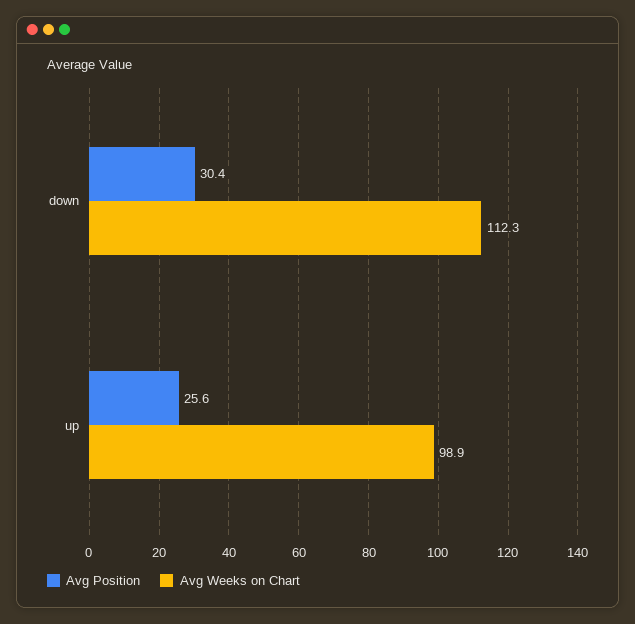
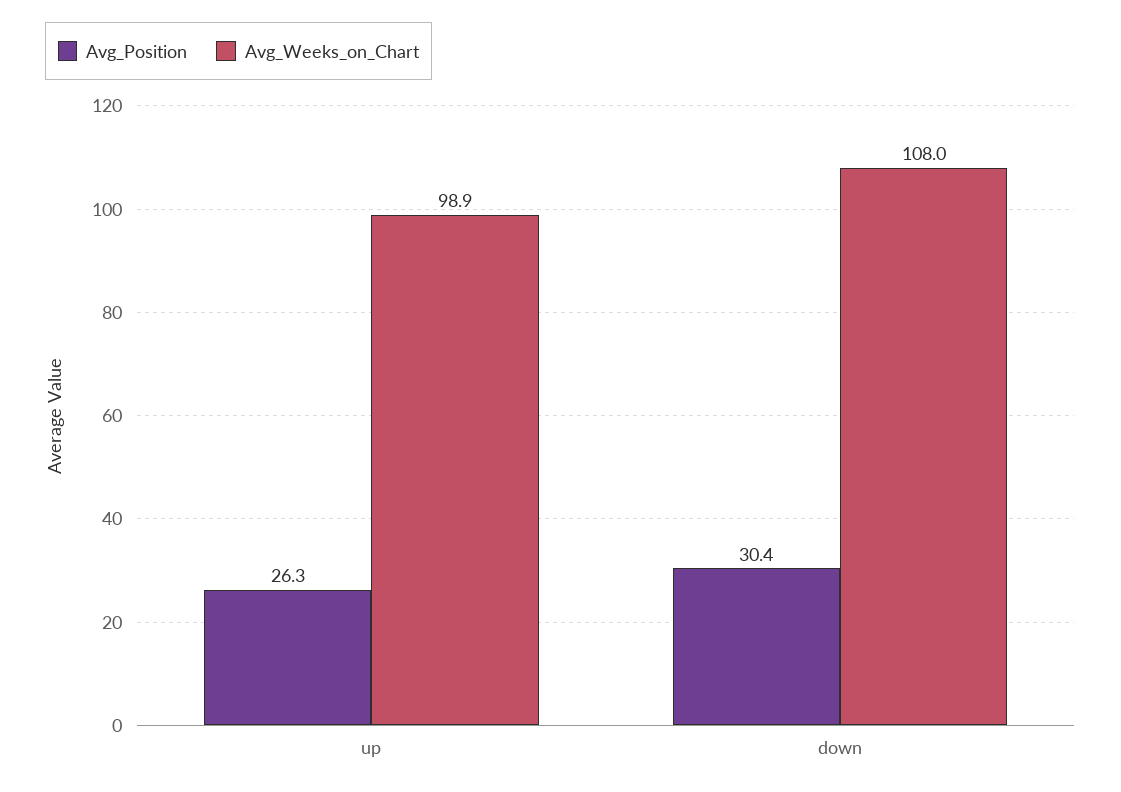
Avg Weeks on Chart, down: 112.3 -> 108
Avg Position, up: 25.6 -> 26.3

